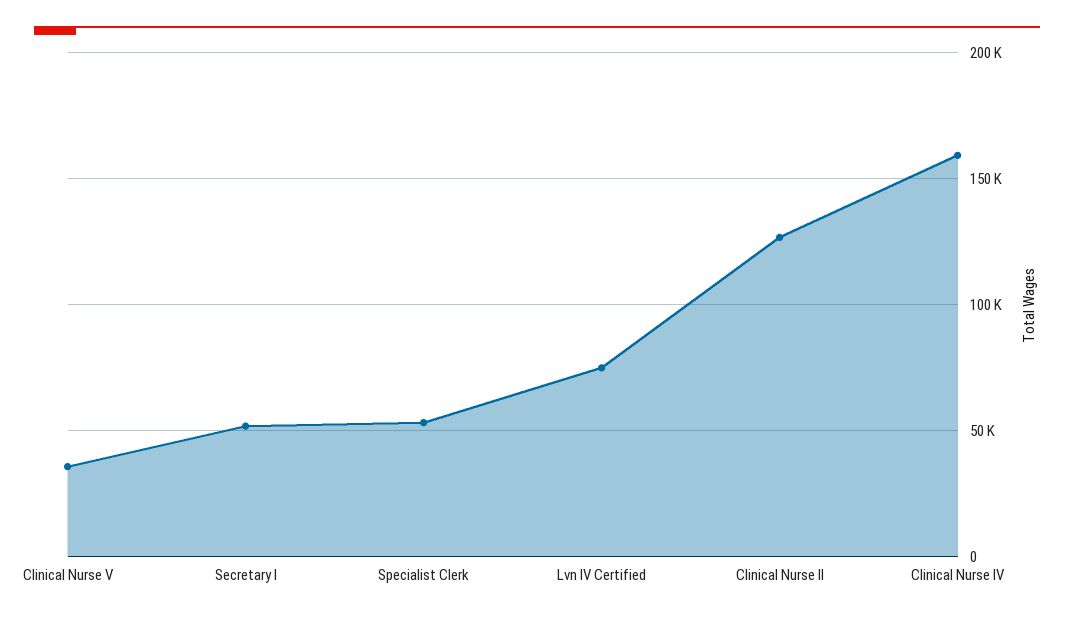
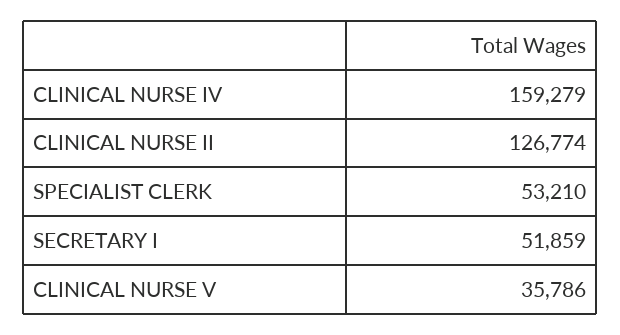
Lvn IV Certified: 75000 -> none

